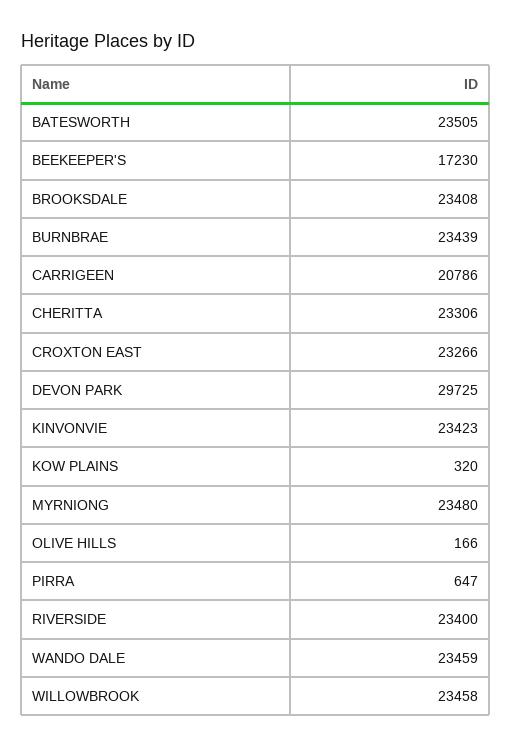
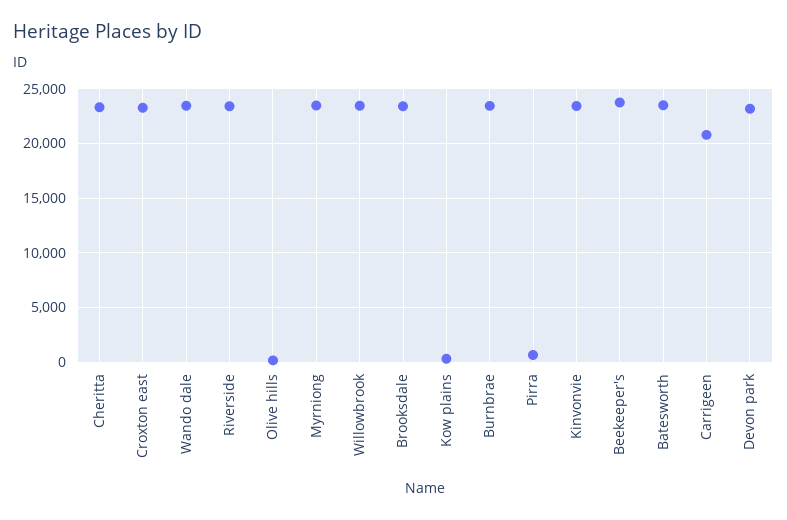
BEEKEEPER'S: 17230 -> 24000
DEVON PARK: 29725 -> 23000

